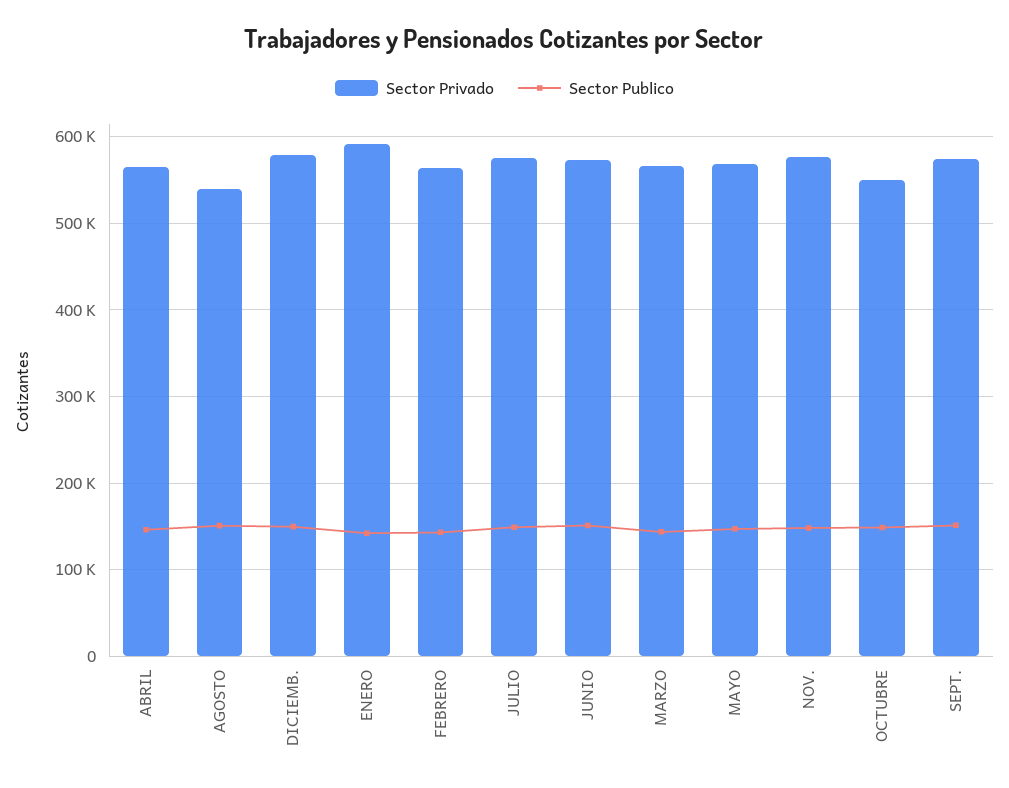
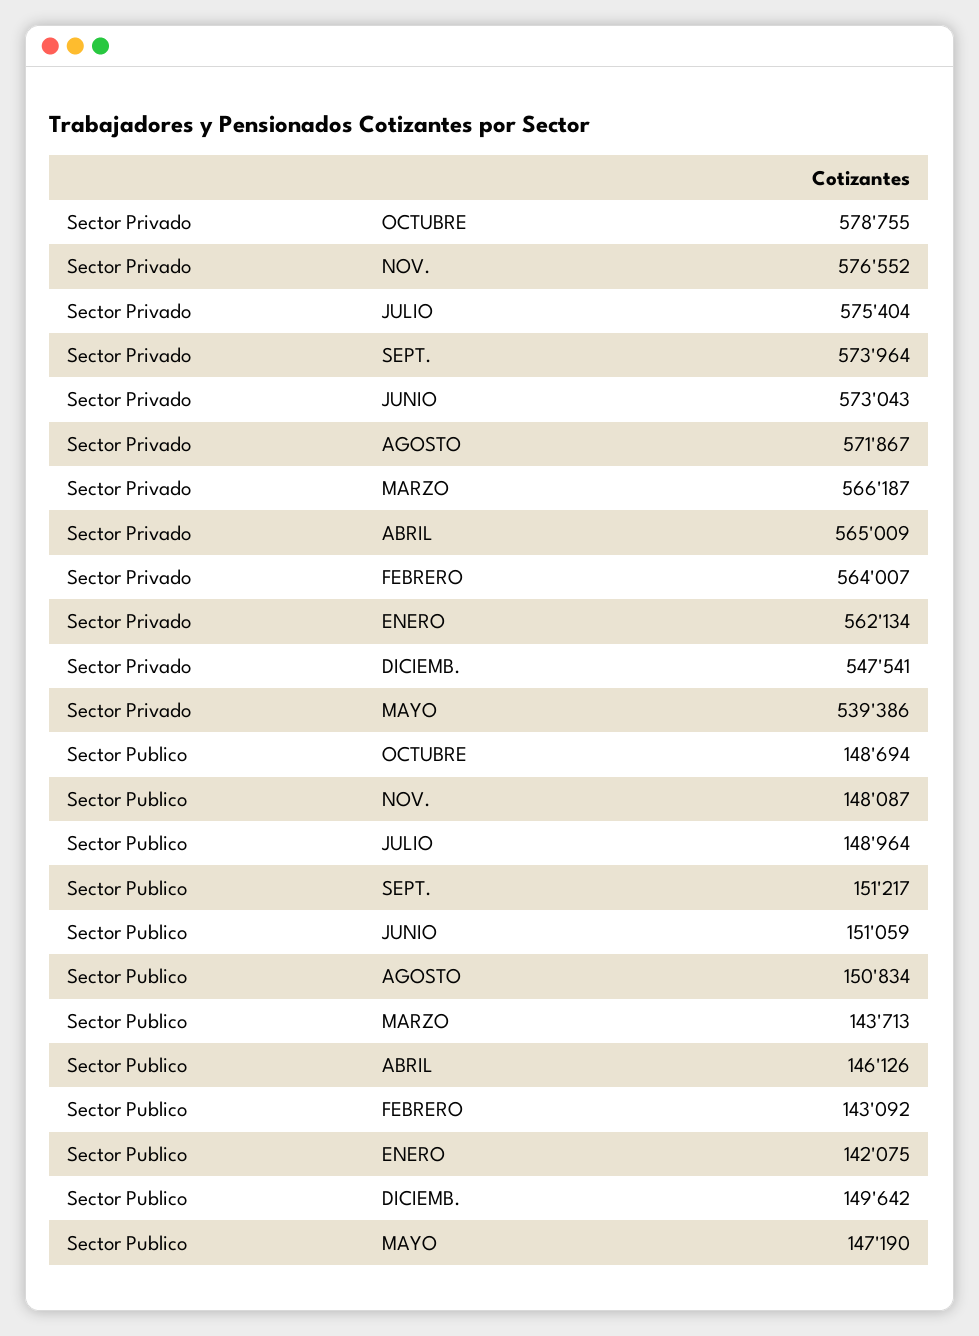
Sector Privado, AGOSTO: 540000 -> 571867
Sector Privado, DICIEMB.: 580000 -> 547541
Sector Privado, ENERO: 590000 -> 562134
Sector Privado, MAYO: 570000 -> 539386
Sector Privado, OCTUBRE: 550000 -> 578755

